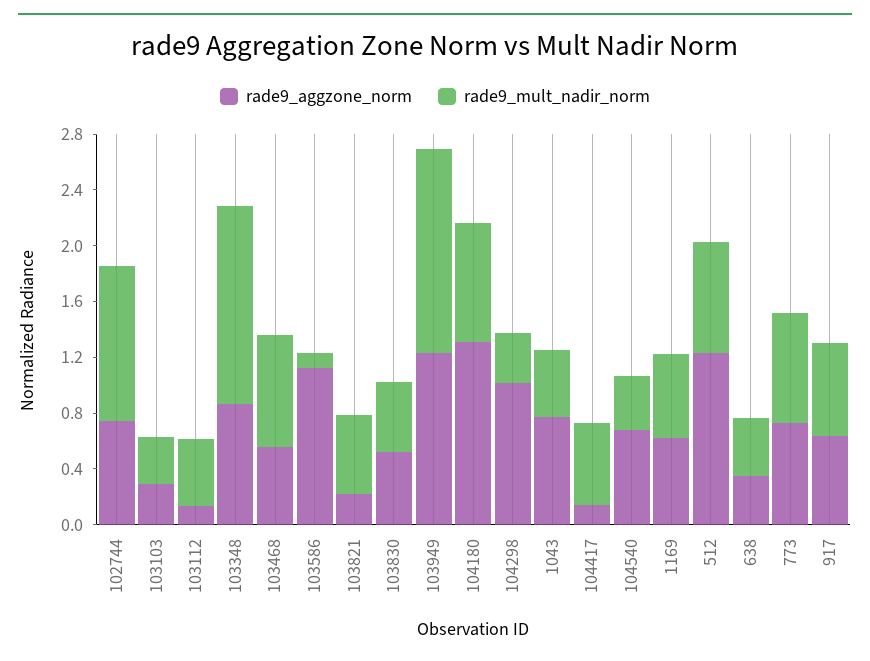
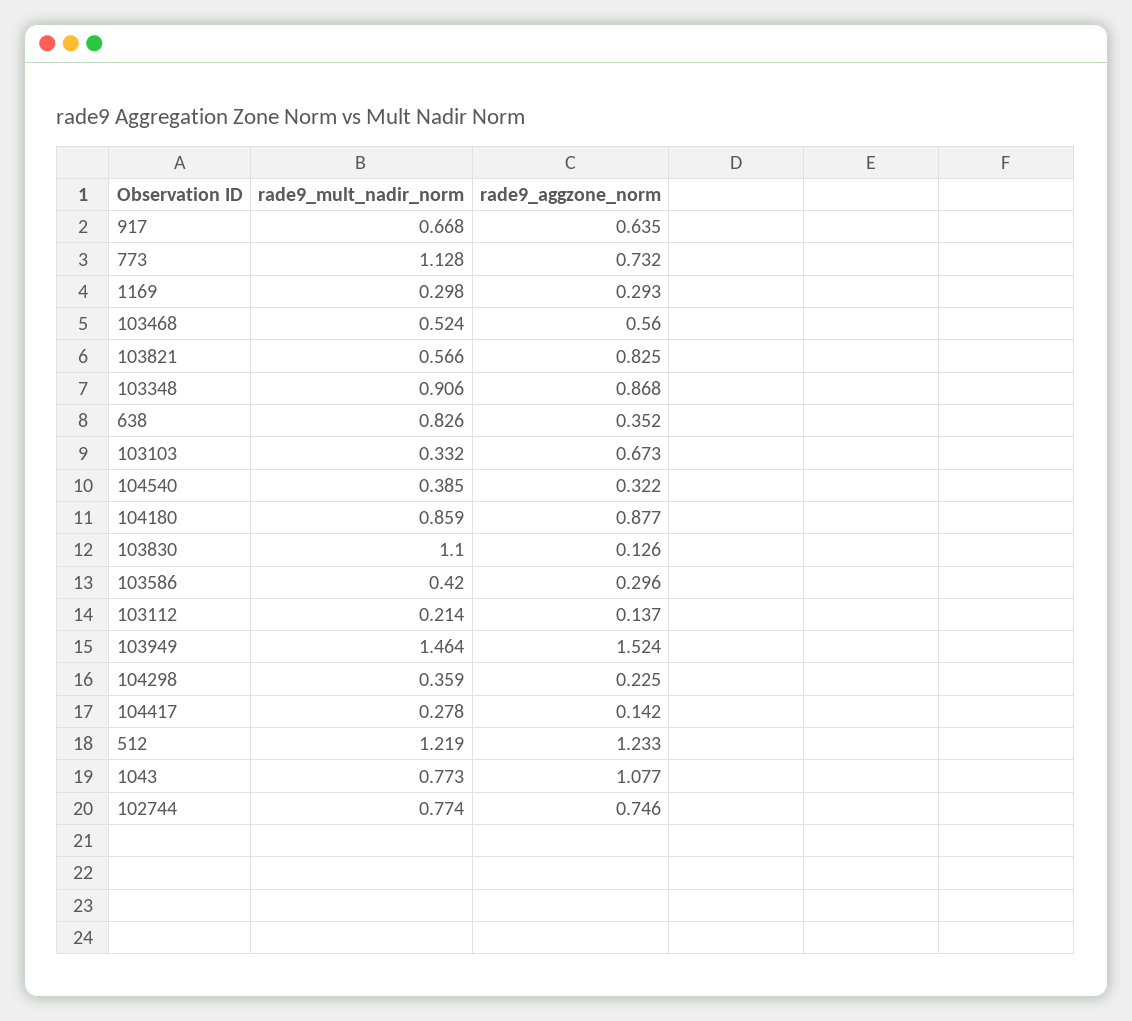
rade9_mult_nadir_norm, 102744: 1.1 -> 0.774
rade9_aggzone_norm, 103103: 0.3 -> 0.673
rade9_mult_nadir_norm, 103112: 0.5 -> 0.214
rade9_mult_nadir_norm, 103348: 1.4 -> 0.906
rade9_mult_nadir_norm, 103468: 0.8 -> 0.524
rade9_aggzone_norm, 103586: 1.1 -> 0.296
rade9_mult_nadir_norm, 103586: 0.1 -> 0.42
rade9_aggzone_norm, 103821: 0.2 -> 0.825
rade9_aggzone_norm, 103830: 0.5 -> 0.126
rade9_mult_nadir_norm, 103830: 0.5 -> 1.1
rade9_aggzone_norm, 103949: 1.2 -> 1.524
rade9_aggzone_norm, 104180: 1.3 -> 0.877
rade9_aggzone_norm, 104298: 1 -> 0.225
rade9_aggzone_norm, 1043: 0.8 -> 1.077
rade9_mult_nadir_norm, 1043: 0.5 -> 0.773
rade9_mult_nadir_norm, 104417: 0.6 -> 0.278
rade9_aggzone_norm, 104540: 0.7 -> 0.322
rade9_aggzone_norm, 1169: 0.6 -> 0.293
rade9_mult_nadir_norm, 1169: 0.6 -> 0.298
rade9_mult_nadir_norm, 512: 0.8 -> 1.219
rade9_mult_nadir_norm, 638: 0.4 -> 0.826
rade9_mult_nadir_norm, 773: 0.8 -> 1.128

